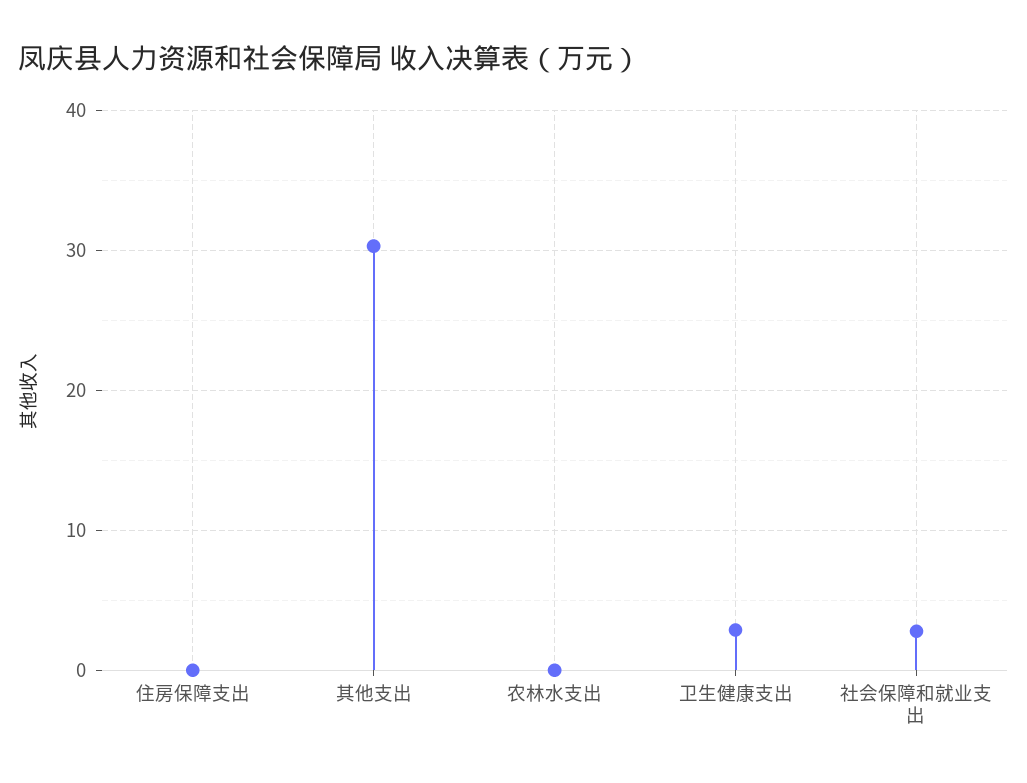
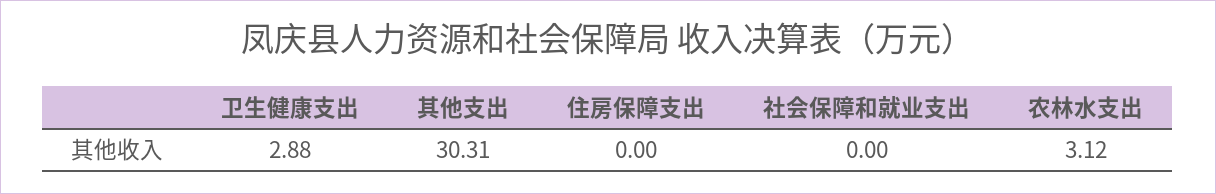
农林水支出: 0 -> 3.12
社会保障和就业支出: 3 -> 0

